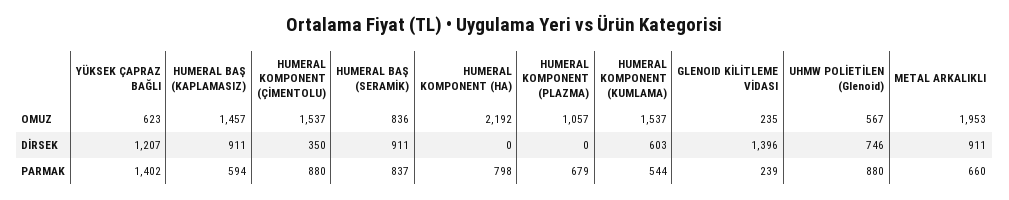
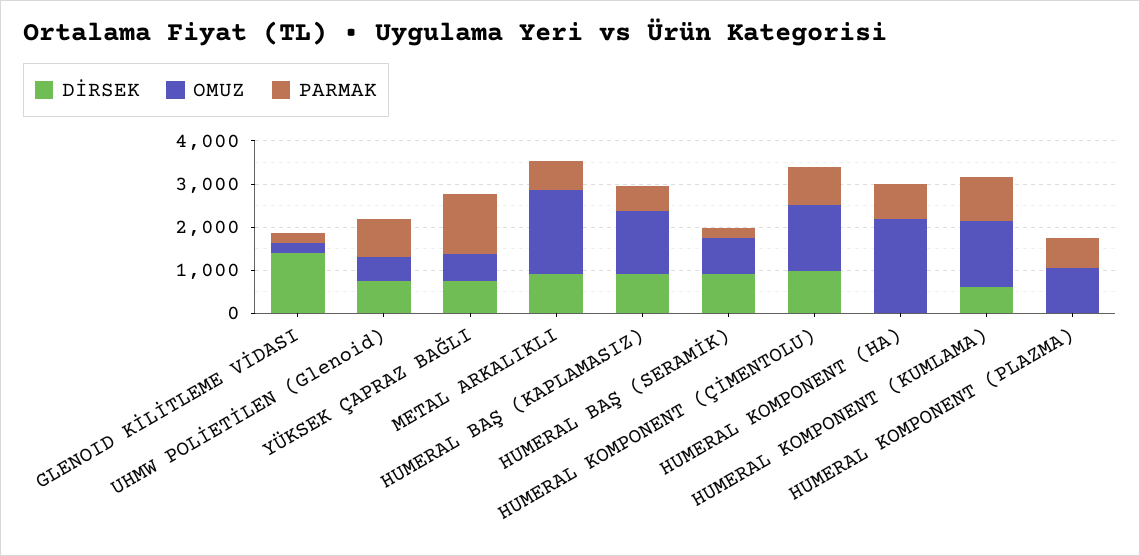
DİRSEK, YÜKSEK ÇAPRAZ BAĞLI: 1207 -> 800
DİRSEK, HUMERAL KOMPONENT (ÇİMENTOLU): 350 -> 1000
PARMAK, HUMERAL BAŞ (SERAMİK): 837 -> 200
PARMAK, HUMERAL KOMPONENT (KUMLAMA): 544 -> 1000

